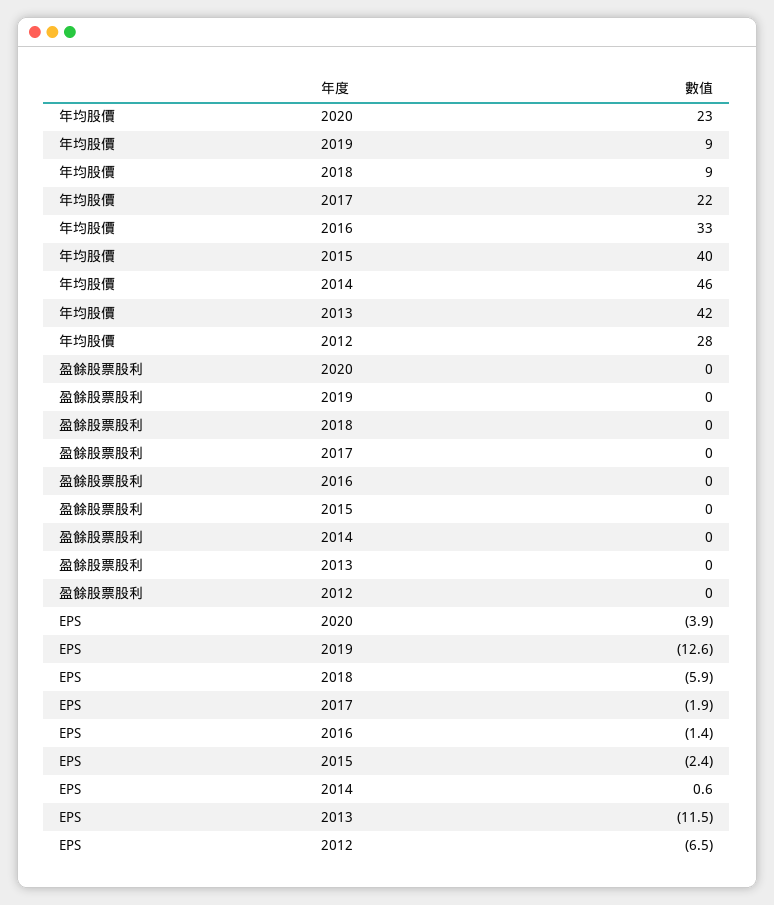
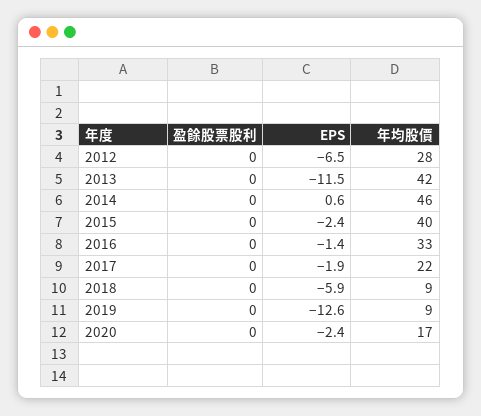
年均股價, 2020: 23 -> 17
EPS, 2020: -3.9 -> -2.4

